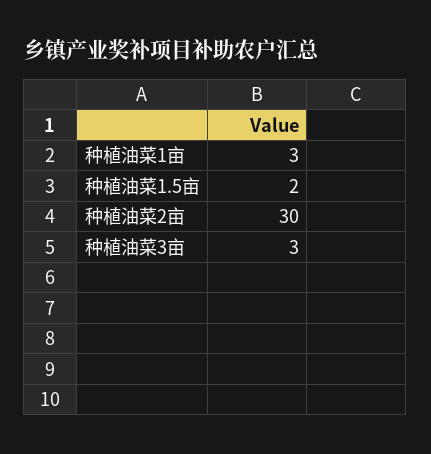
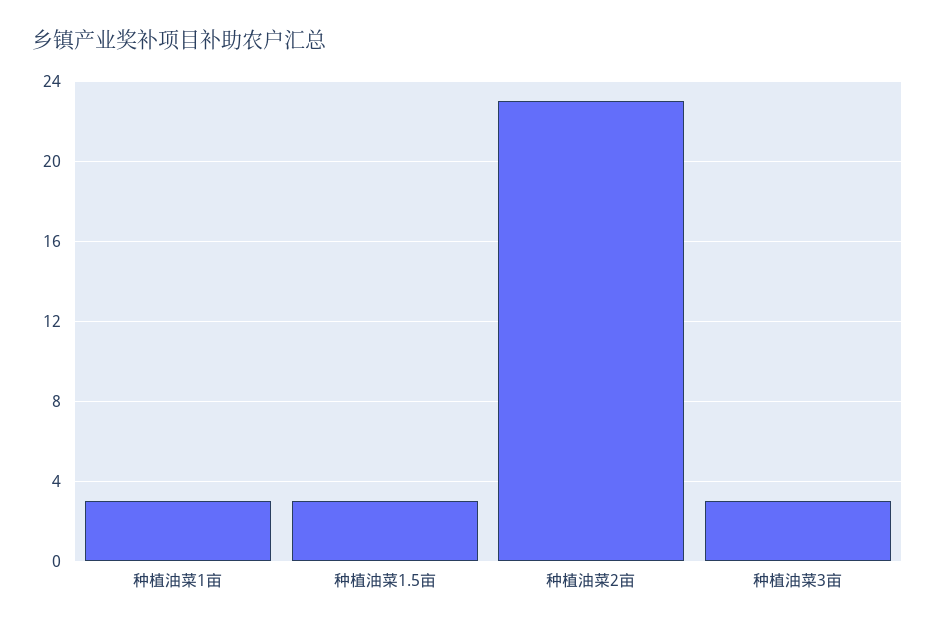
种植油菜1.5亩: 2 -> 3
种植油菜2亩: 30 -> 23

